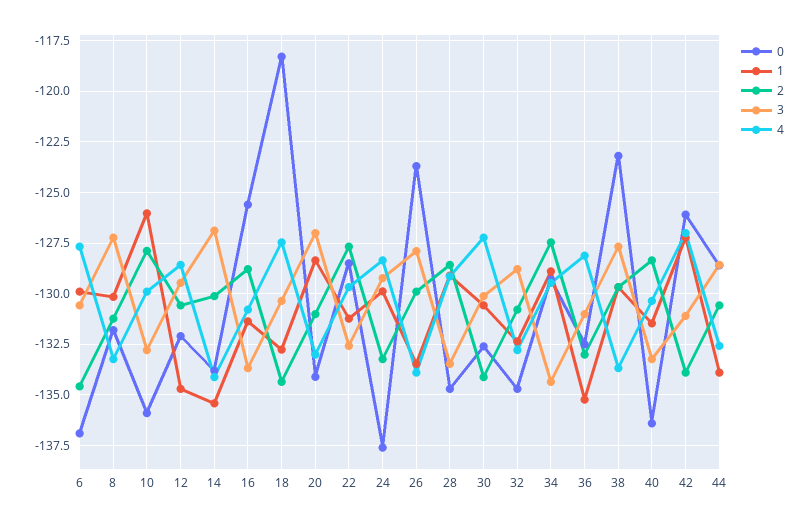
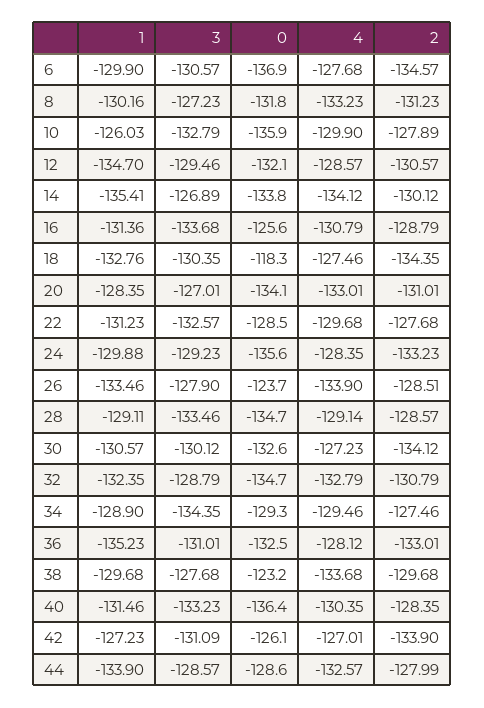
0, 24: -137.5 -> -135.6
2, 26: -130 -> -128.51
2, 44: -130.5 -> -127.99

